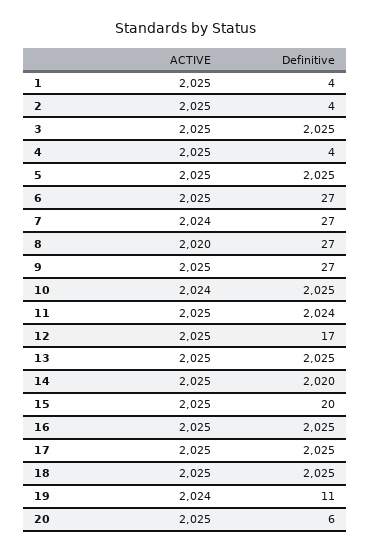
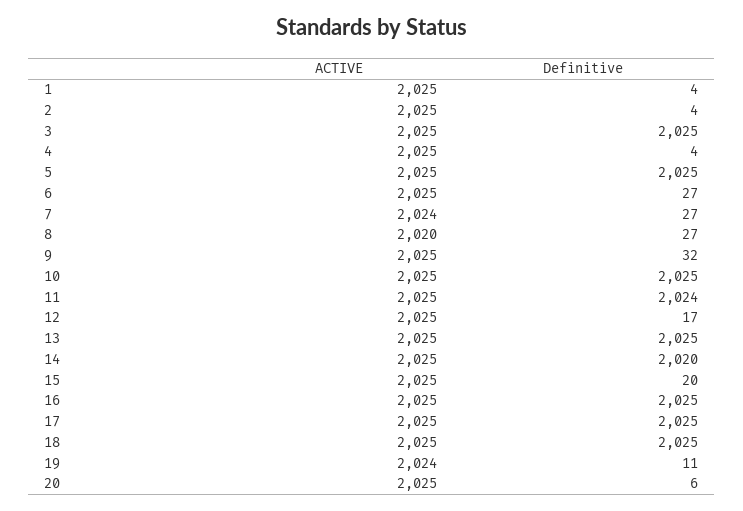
Definitive, 9: 27 -> 32
ACTIVE, 10: 2024 -> 2025

